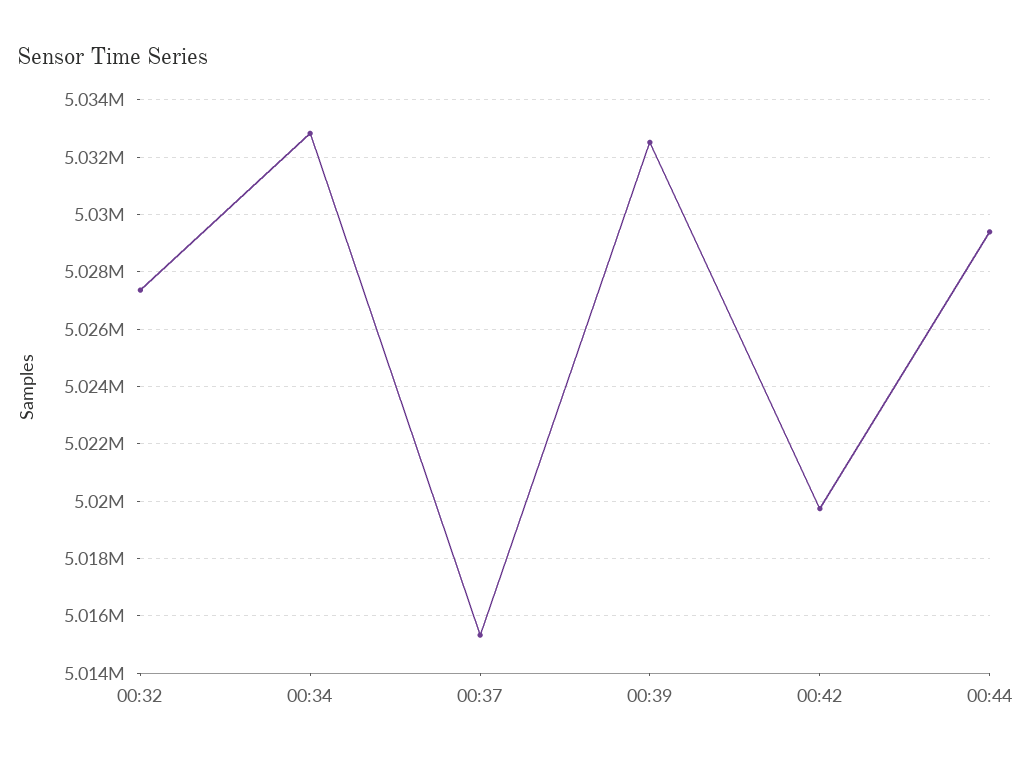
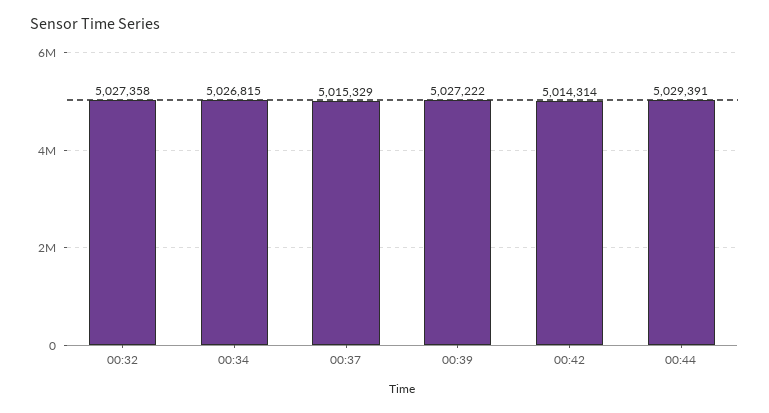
00:34: 5032750 -> 5026815
00:39: 5032500 -> 5027222
00:42: 5019750 -> 5014314

